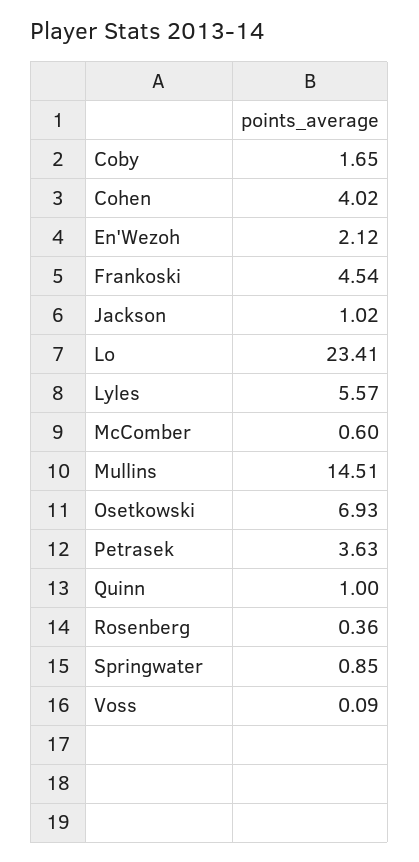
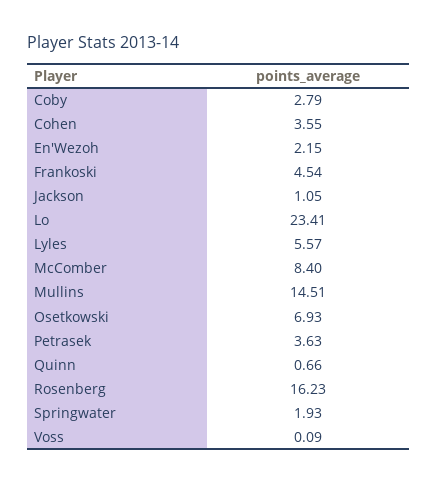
Coby: 1.65 -> 2.79
Cohen: 4.02 -> 3.55
En'Wezoh: 2.12 -> 2.15
Jackson: 1.02 -> 1.05
McComber: 0.6 -> 8.4
Quinn: 1 -> 0.66
Rosenberg: 0.36 -> 16.23
Springwater: 0.85 -> 1.93

